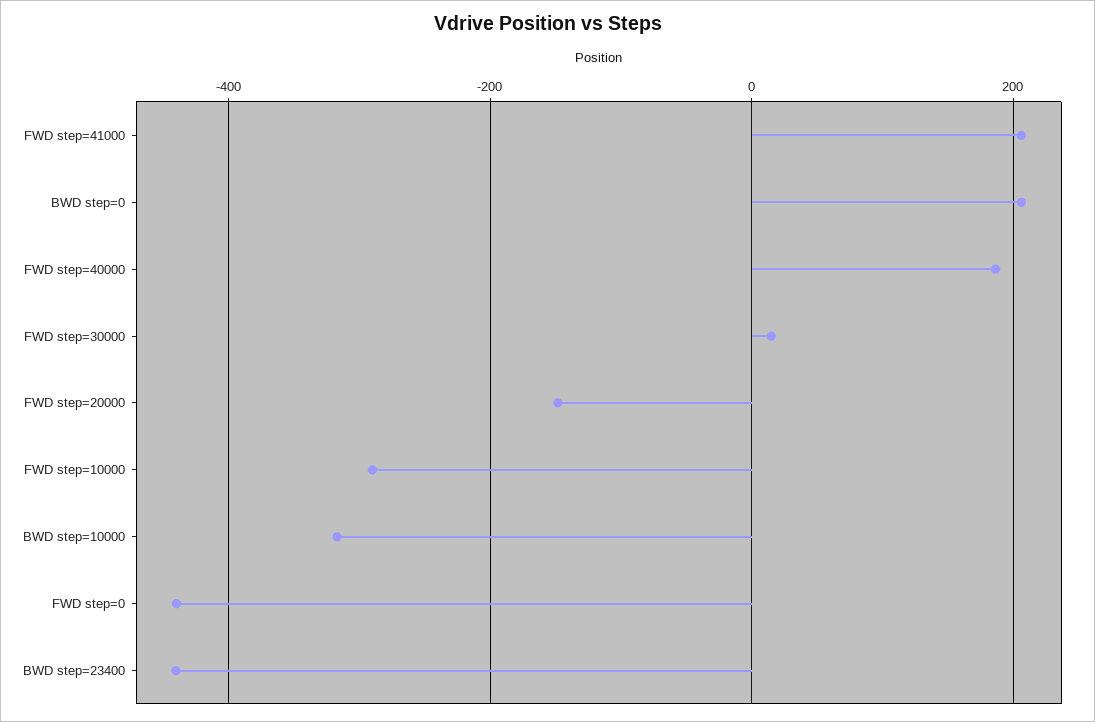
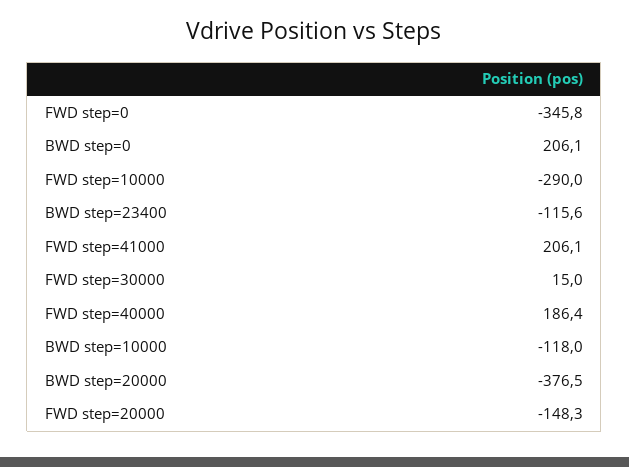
BWD step=10000: -320 -> -118
FWD step=0: -440 -> -345.8
BWD step=23400: -440 -> -115.6
BWD step=20000: none -> -376.5

